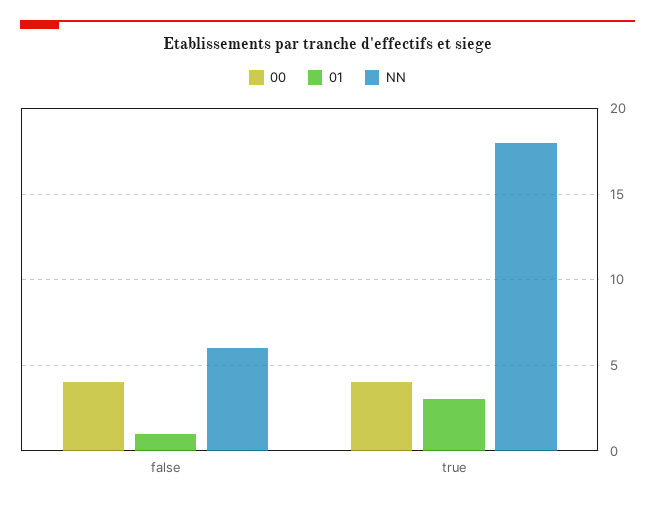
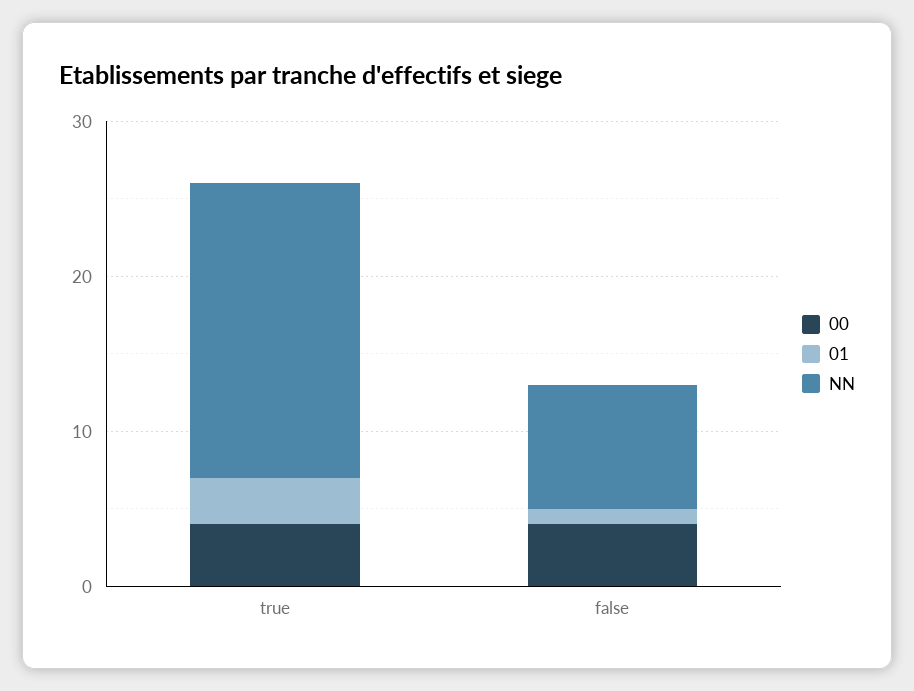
NN, false: 6 -> 8
NN, true: 18 -> 19

